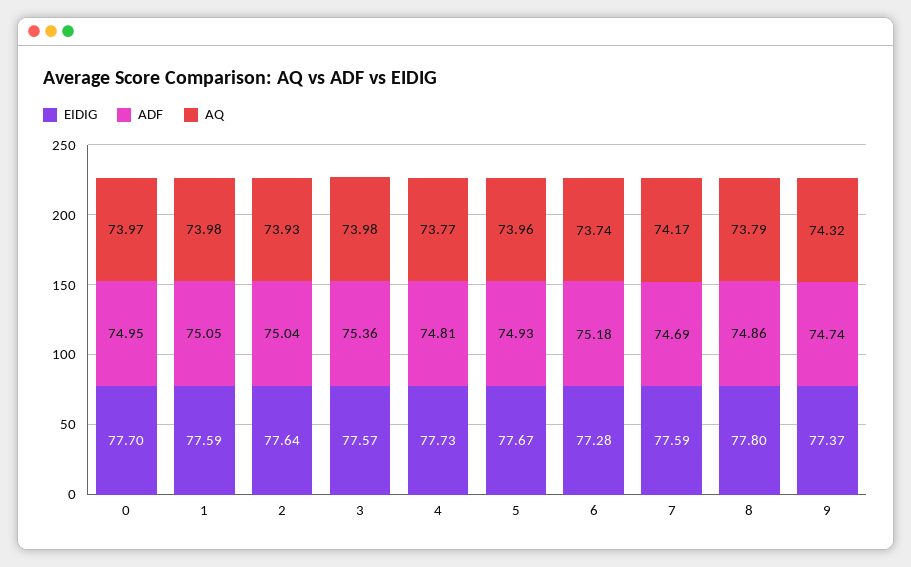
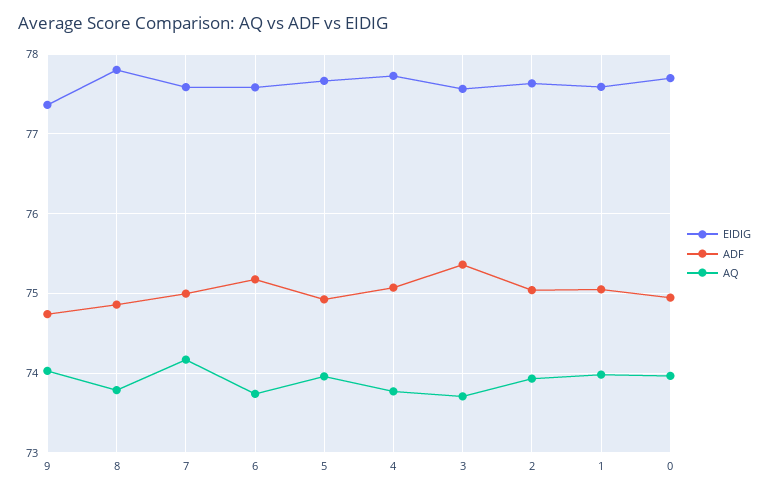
AQ, 3: 73.98 -> 73.7
ADF, 4: 74.81 -> 75.1
EIDIG, 6: 77.28 -> 77.6
ADF, 7: 74.69 -> 75
AQ, 9: 74.32 -> 74

